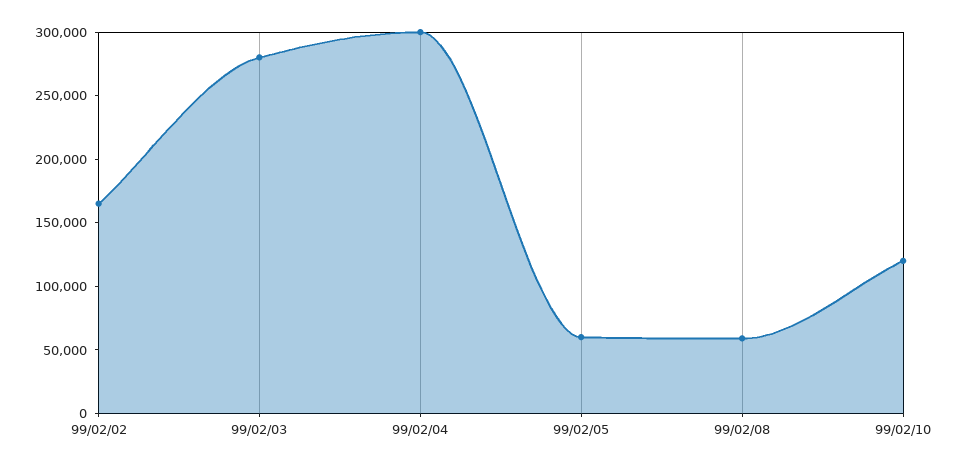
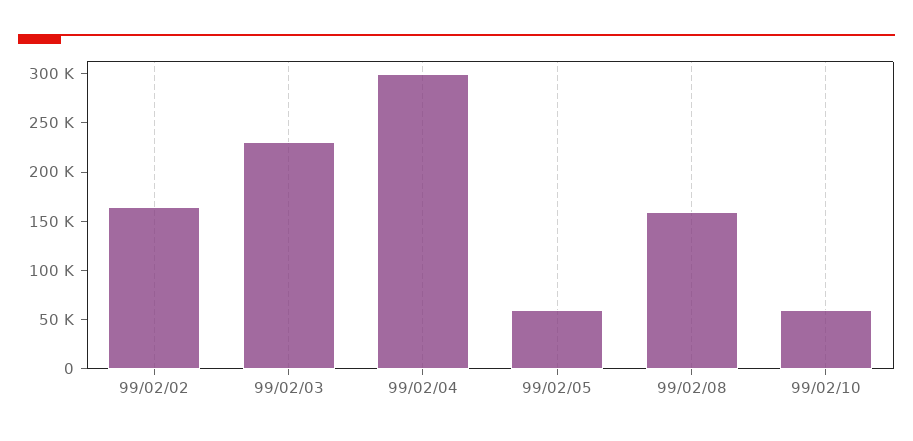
99/02/03: 280000 -> 230000
99/02/08: 60000 -> 160000
99/02/10: 120000 -> 60000

